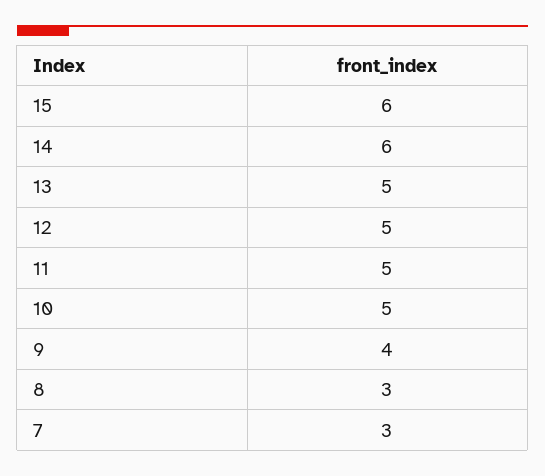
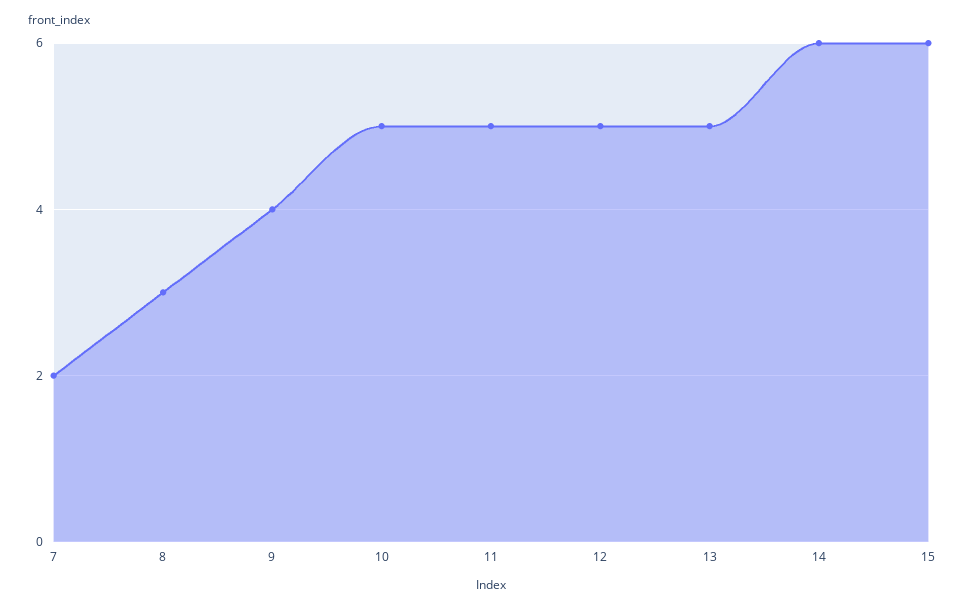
7: 3 -> 2

